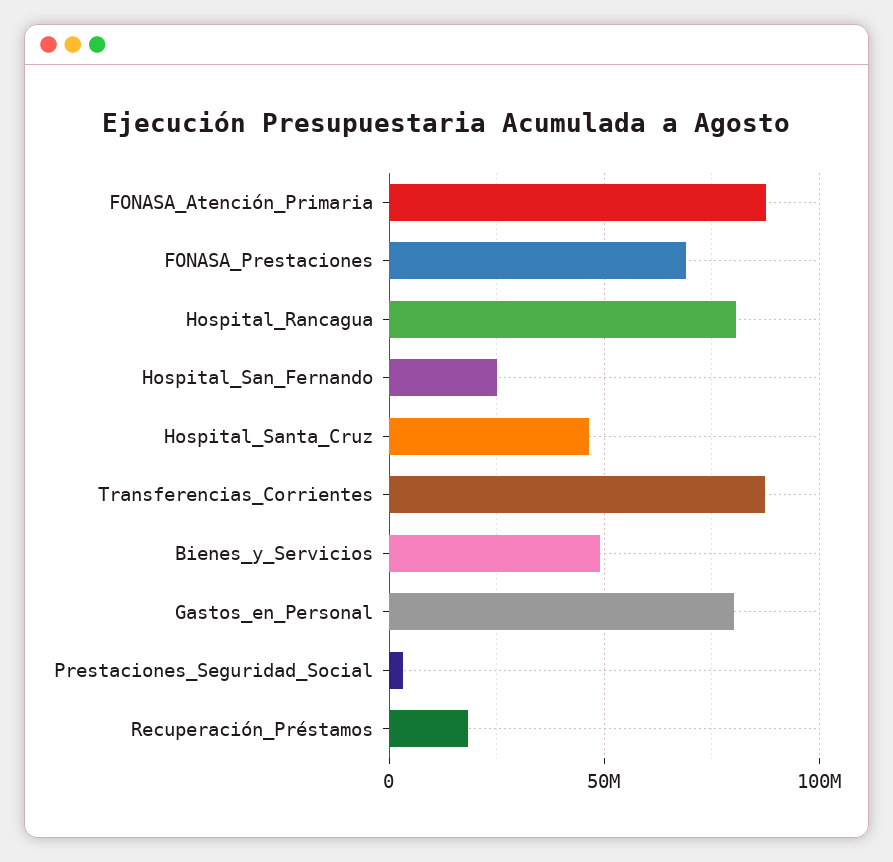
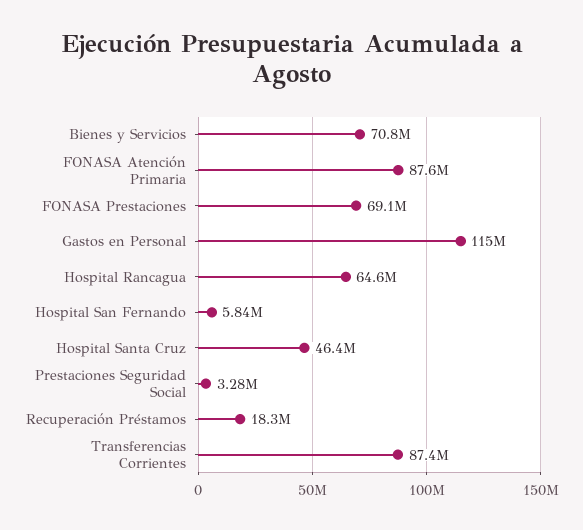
Hospital_Rancagua: 80000000 -> 64600000
Hospital_San_Fernando: 25000000 -> 5840000
Bienes_y_Servicios: 50000000 -> 70800000
Gastos_en_Personal: 80000000 -> 115000000

